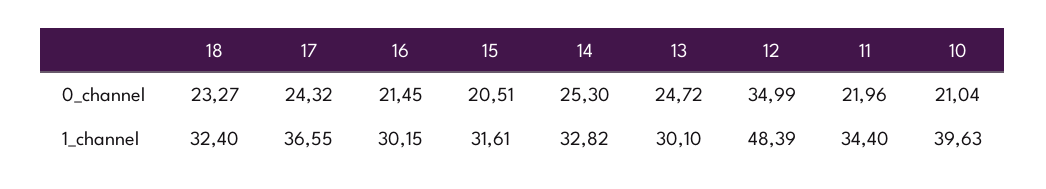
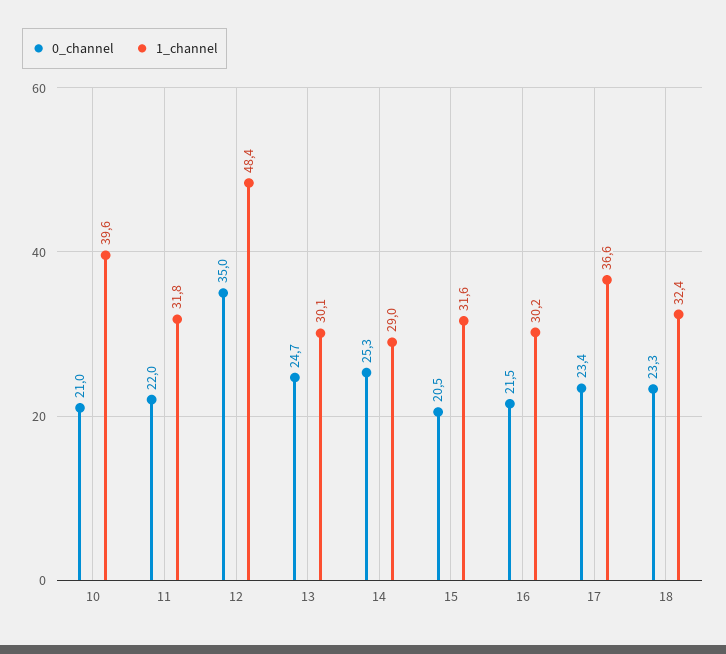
0_channel, 17: 24.32 -> 23.4
1_channel, 14: 32.82 -> 29
1_channel, 11: 34.4 -> 31.8

